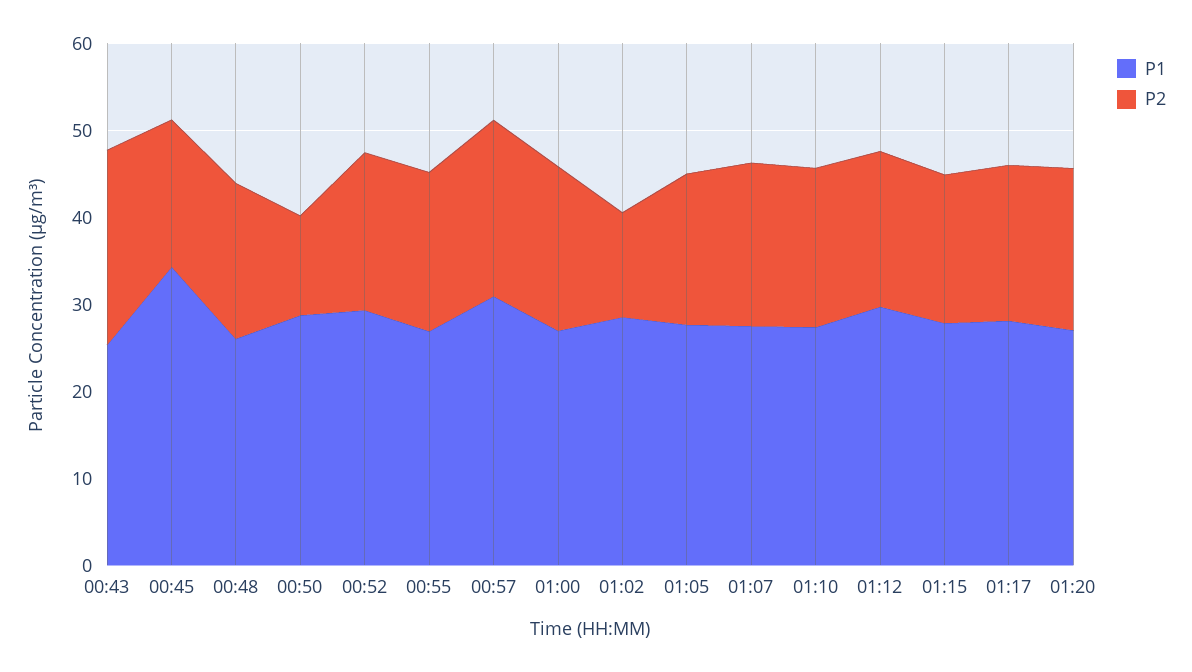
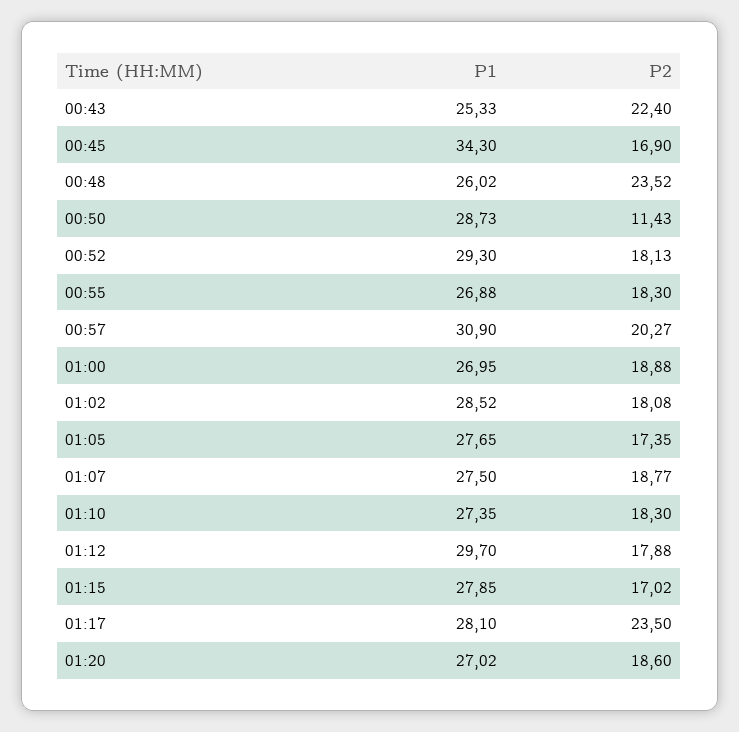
P2, 00:48: 18 -> 23.52
P2, 01:02: 12 -> 18.08
P2, 01:17: 18 -> 23.5

